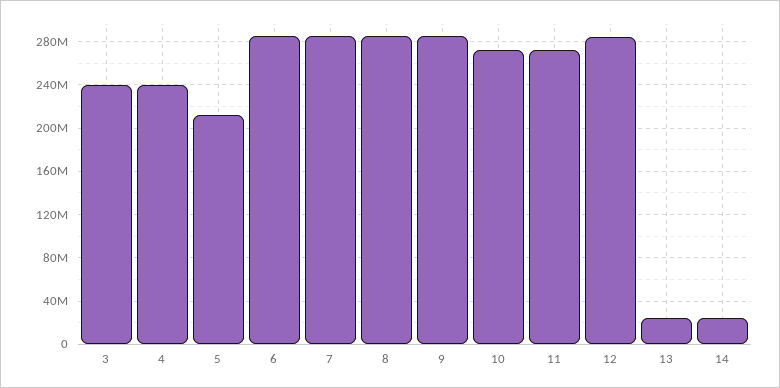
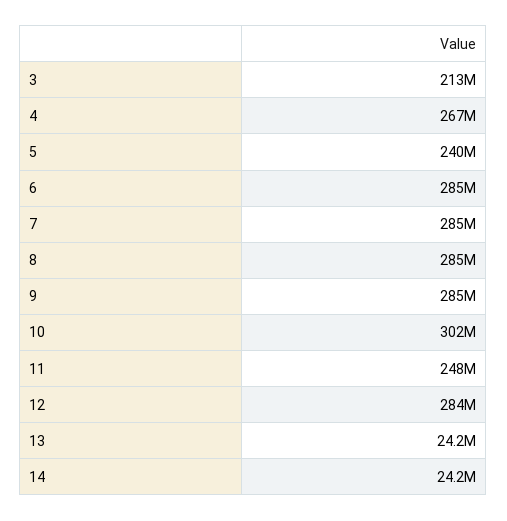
3: 240000000 -> 213000000
4: 240000000 -> 267000000
5: 210000000 -> 240000000
10: 270000000 -> 302000000
11: 270000000 -> 248000000

